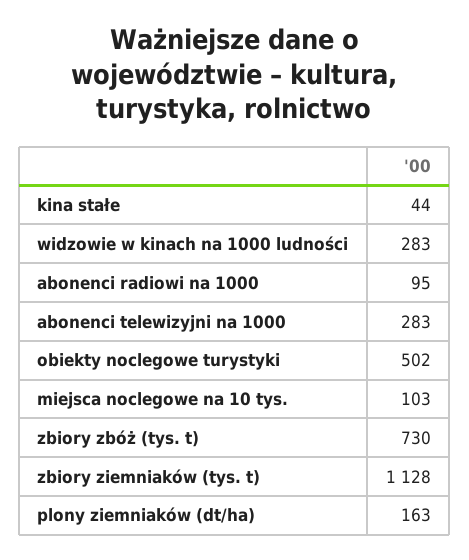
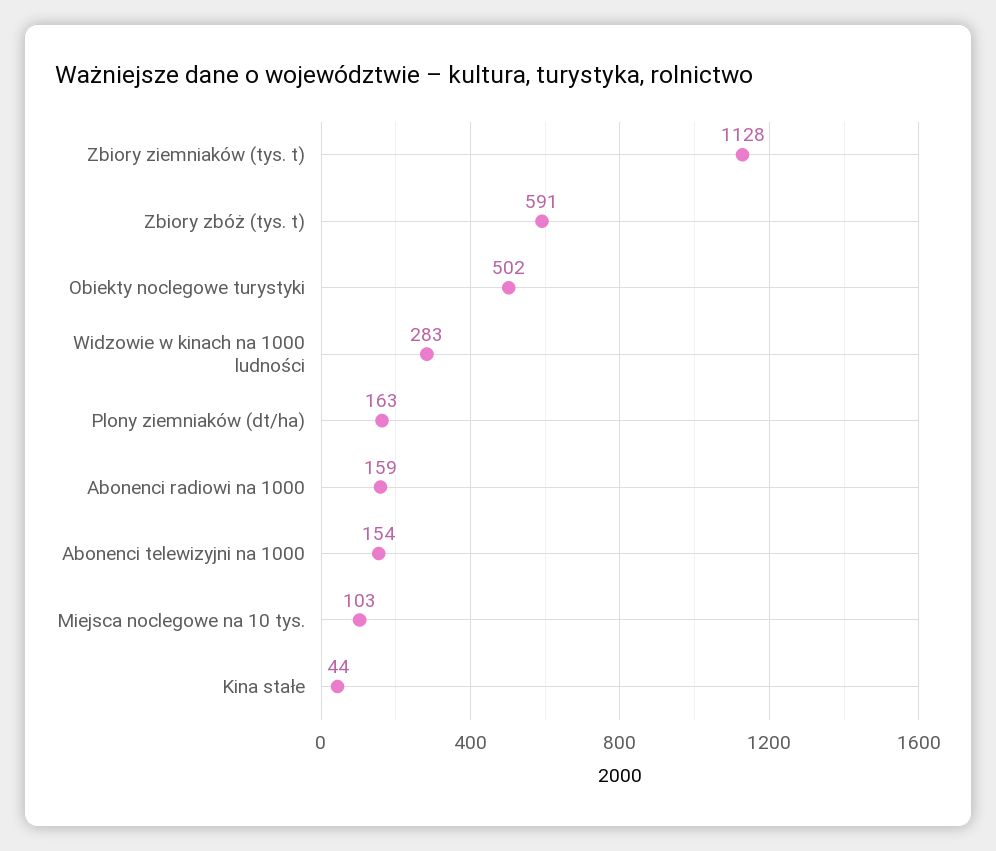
abonenci radiowi na 1000: 95 -> 159
abonenci telewizyjni na 1000: 283 -> 154
zbiory zbóż (tys. t): 730 -> 591

